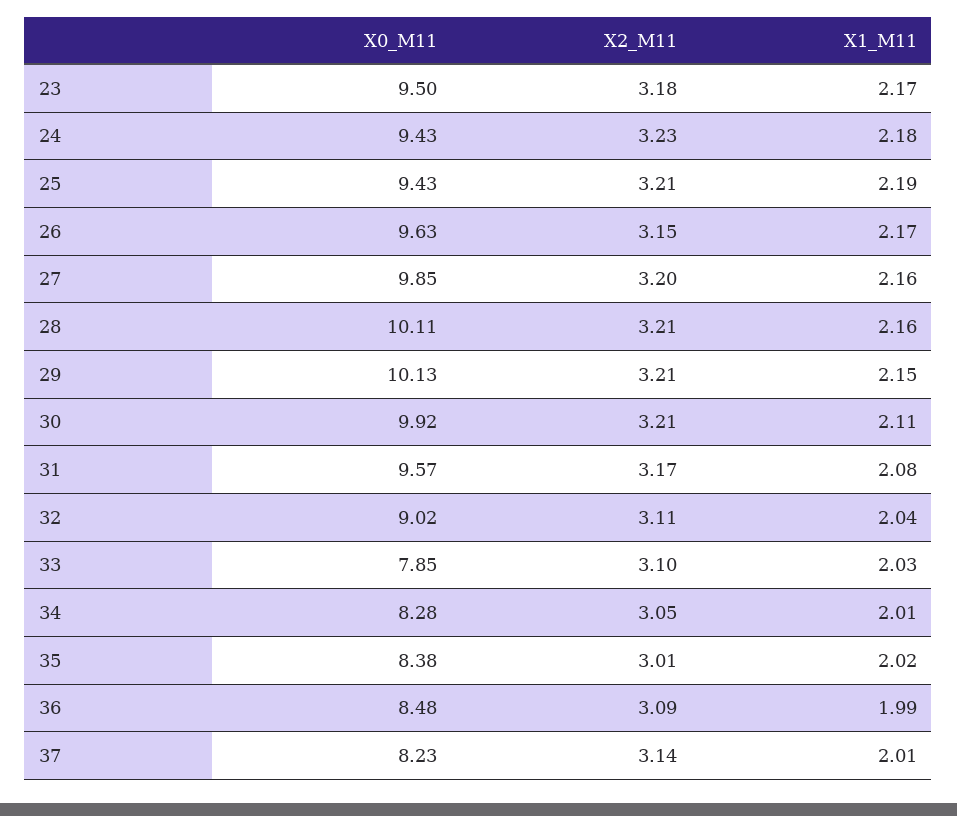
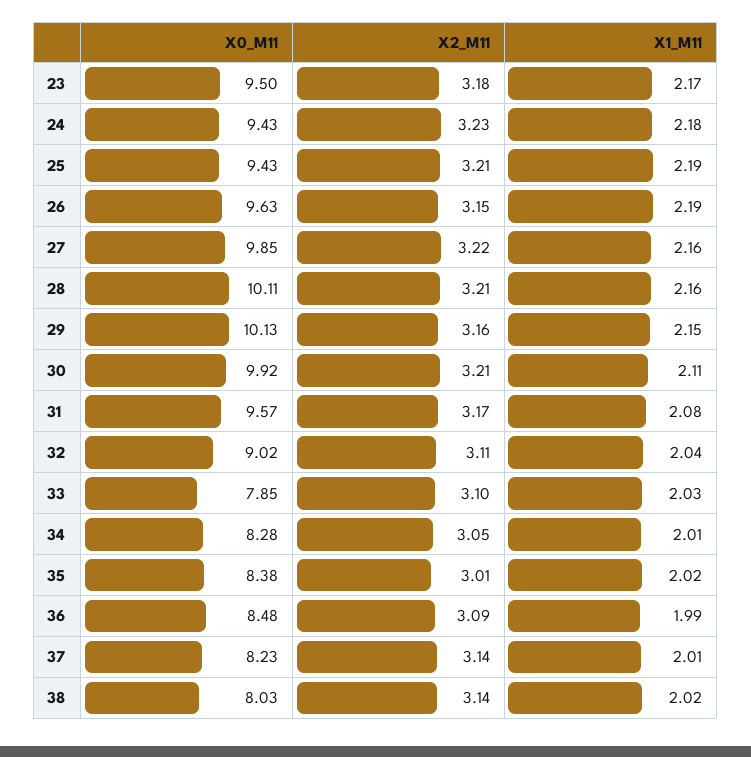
X1_M11, 26: 2.17 -> 2.19
X2_M11, 27: 3.2 -> 3.22
X2_M11, 29: 3.21 -> 3.16
X0_M11, 38: none -> 8.03
X2_M11, 38: none -> 3.14
X1_M11, 38: none -> 2.02

